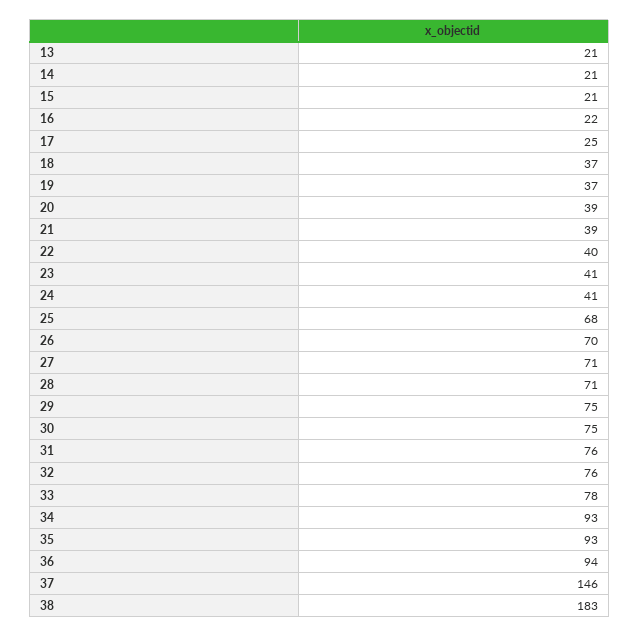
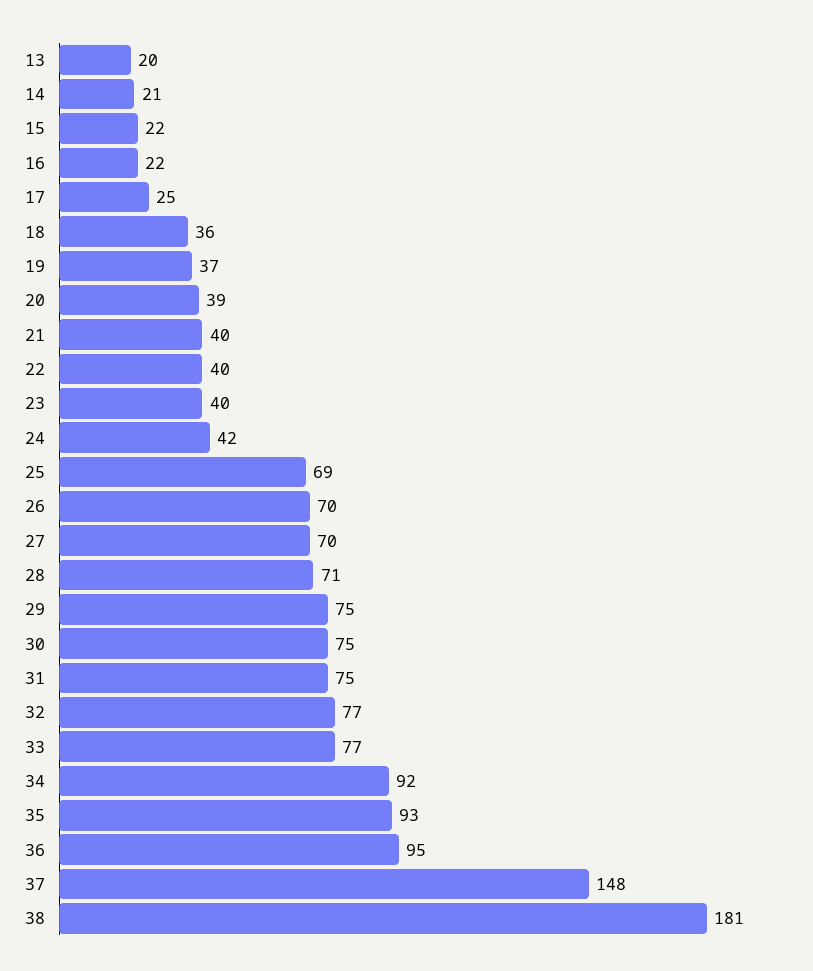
13: 21 -> 20
15: 21 -> 22
18: 37 -> 36
21: 39 -> 40
23: 41 -> 40
24: 41 -> 42
25: 68 -> 69
27: 71 -> 70
31: 76 -> 75
32: 76 -> 77
33: 78 -> 77
34: 93 -> 92
36: 94 -> 95
37: 146 -> 148
38: 183 -> 181

